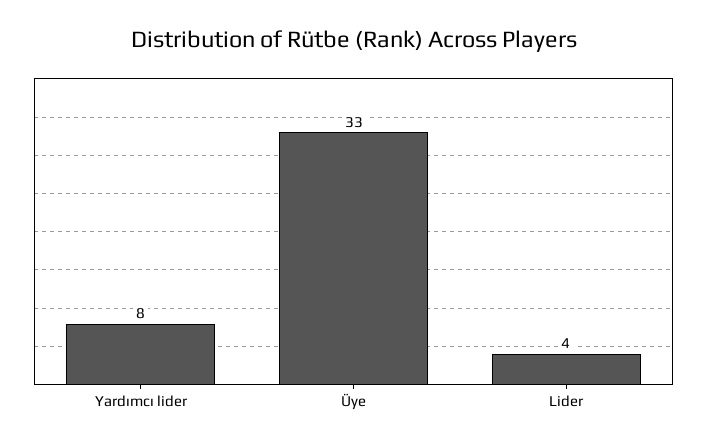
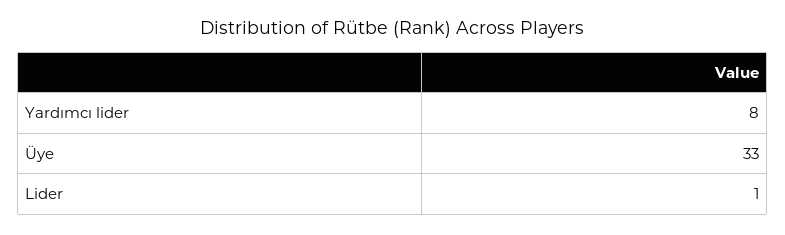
Lider: 4 -> 1

